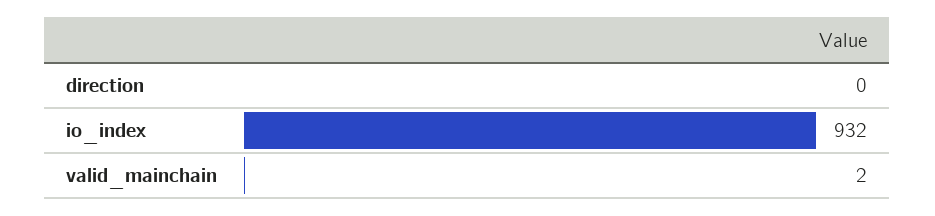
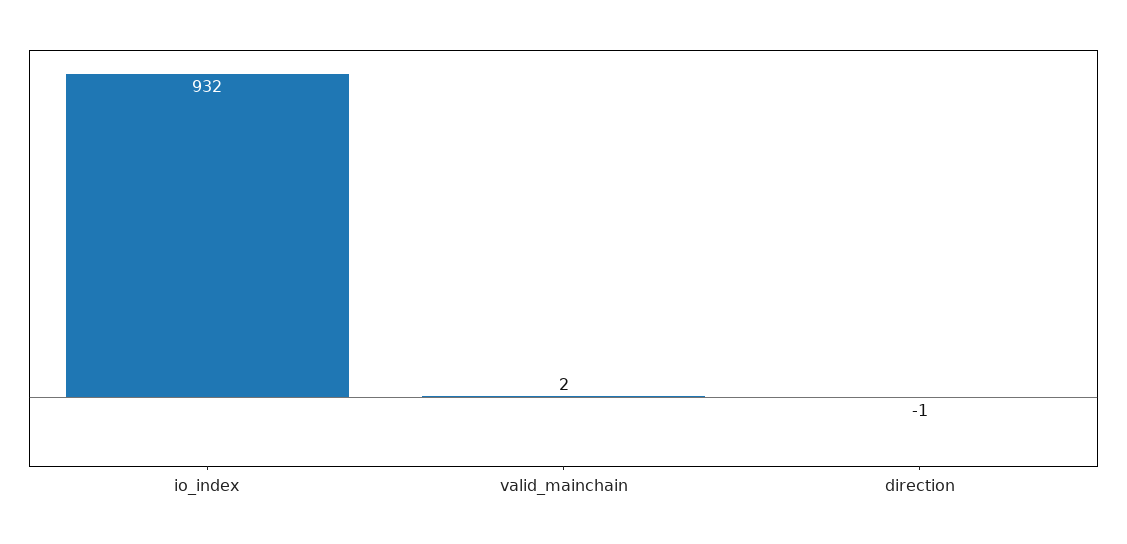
direction: 0 -> -1

